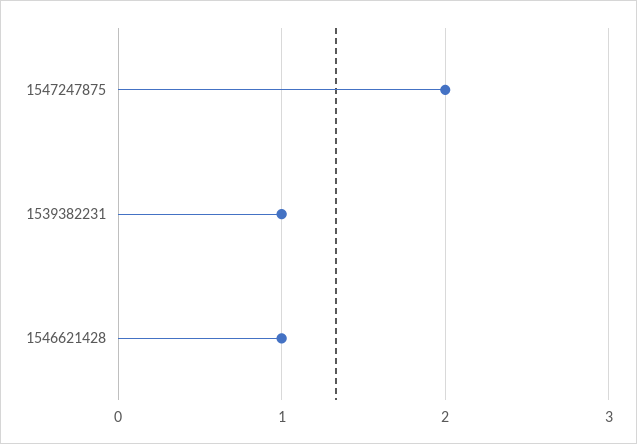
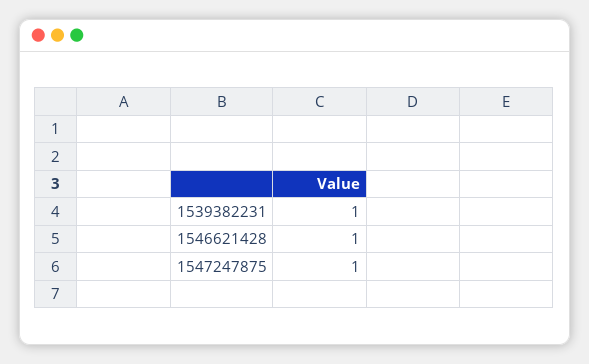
1547247875: 2 -> 1

